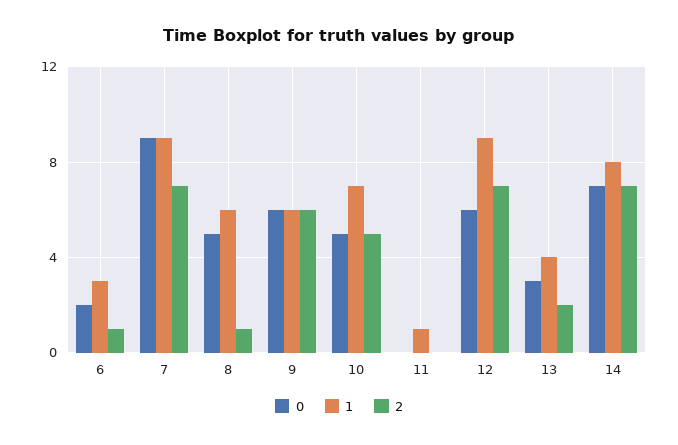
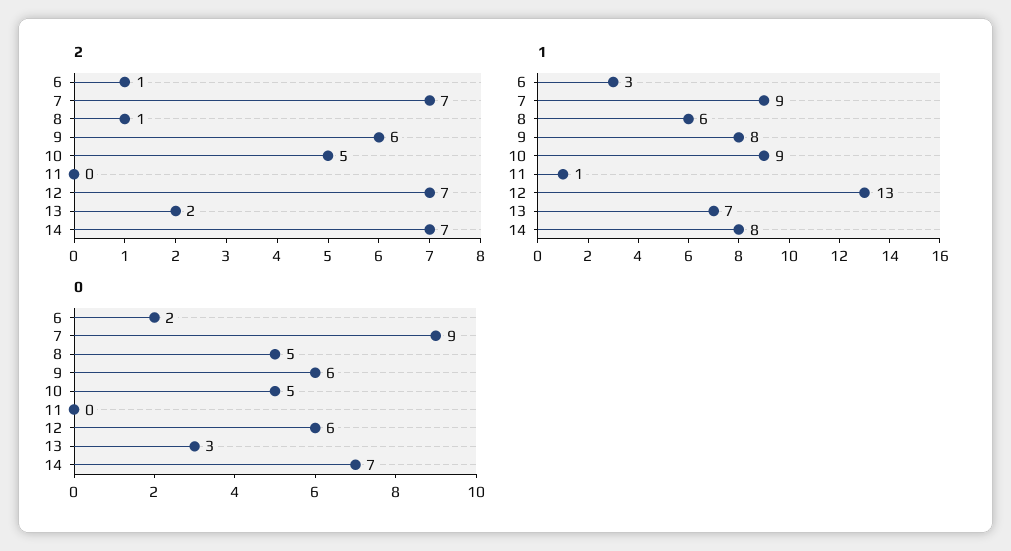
1, 9: 6 -> 8
1, 10: 7 -> 9
1, 12: 9 -> 13
1, 13: 4 -> 7

